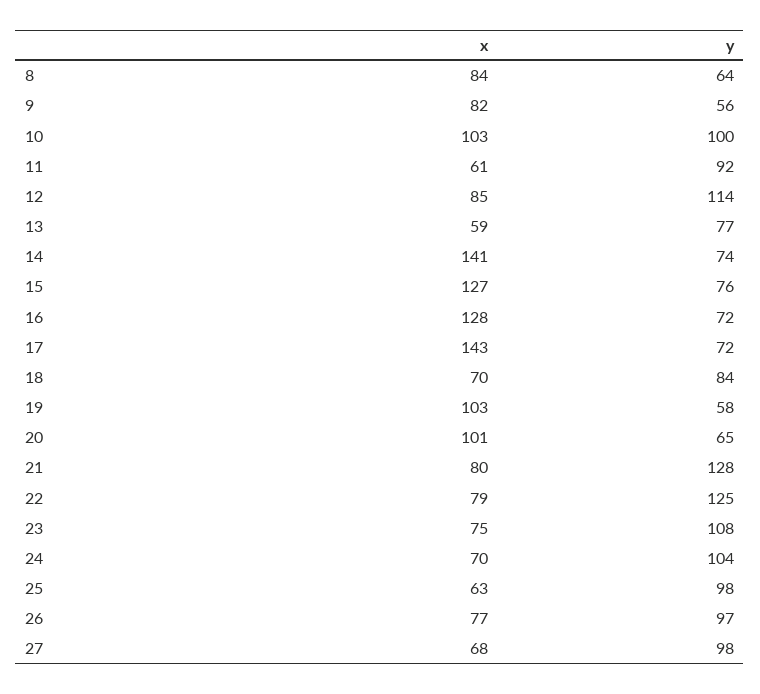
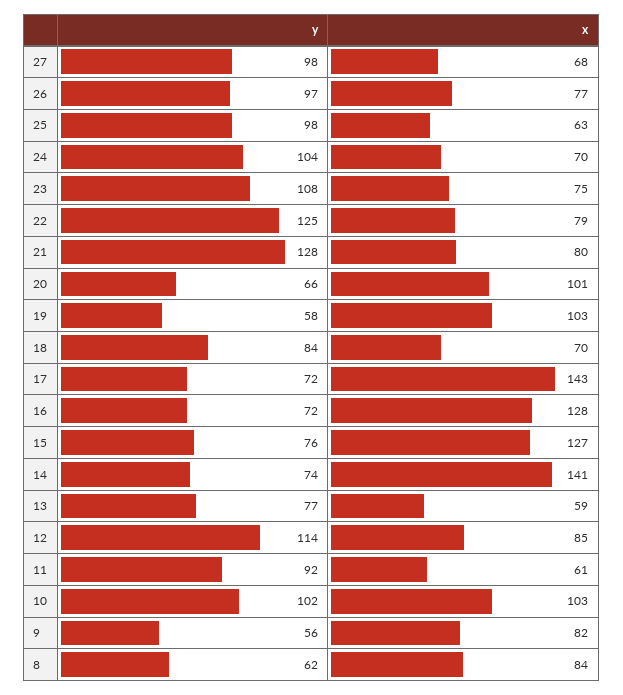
y, 8: 64 -> 62
y, 10: 100 -> 102
y, 20: 65 -> 66

